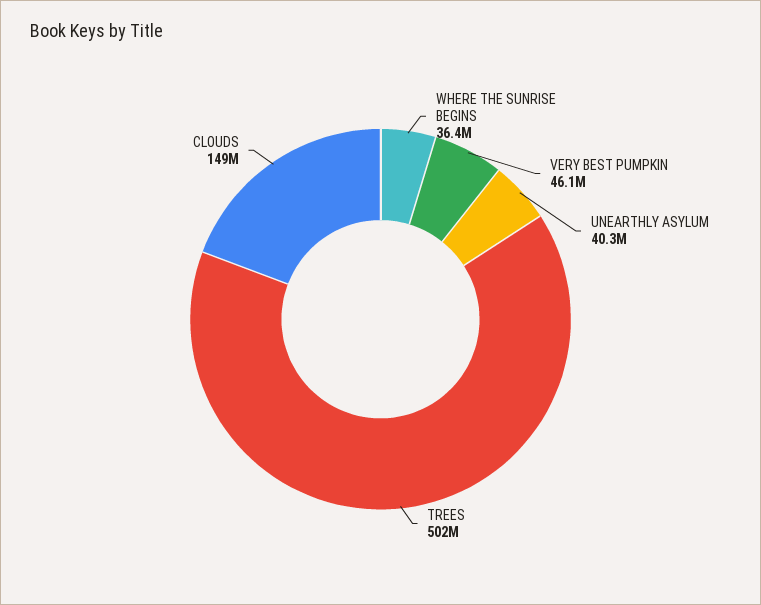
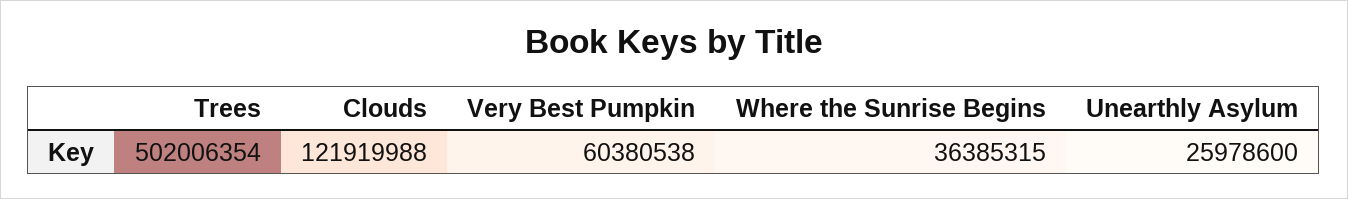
VERY BEST PUMPKIN: 46100000 -> 60380538
UNEARTHLY ASYLUM: 40300000 -> 25978600
CLOUDS: 149000000 -> 121919988

